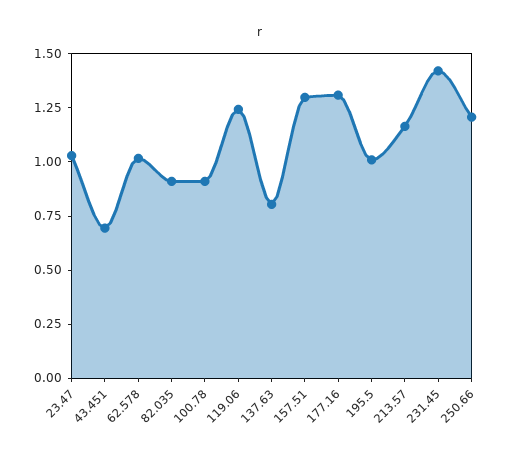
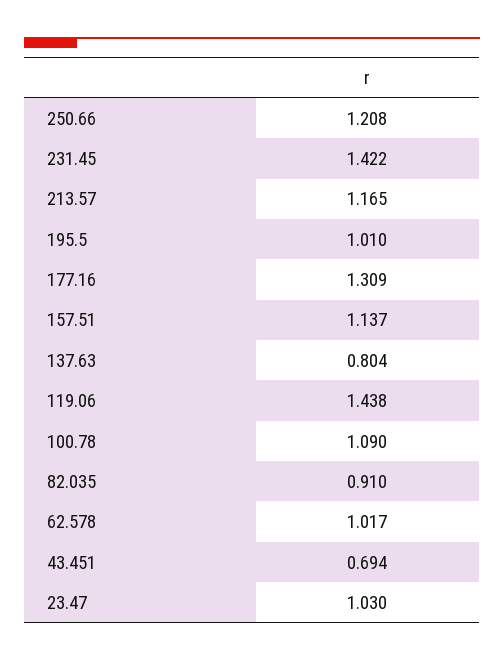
100.78: 0.9 -> 1.09
119.06: 1.25 -> 1.438
157.51: 1.3 -> 1.137

